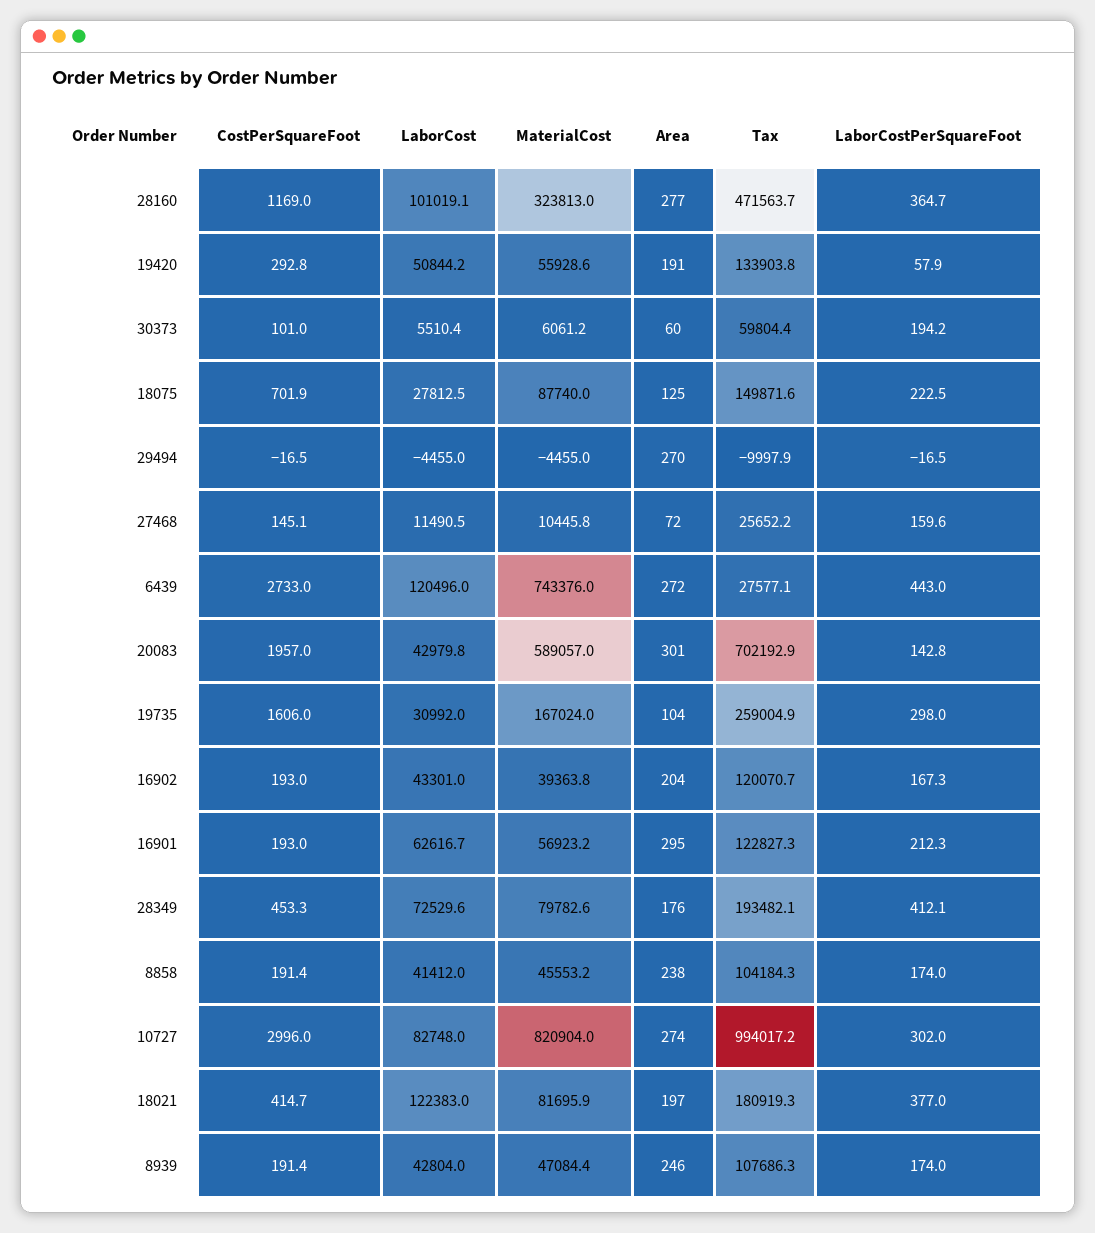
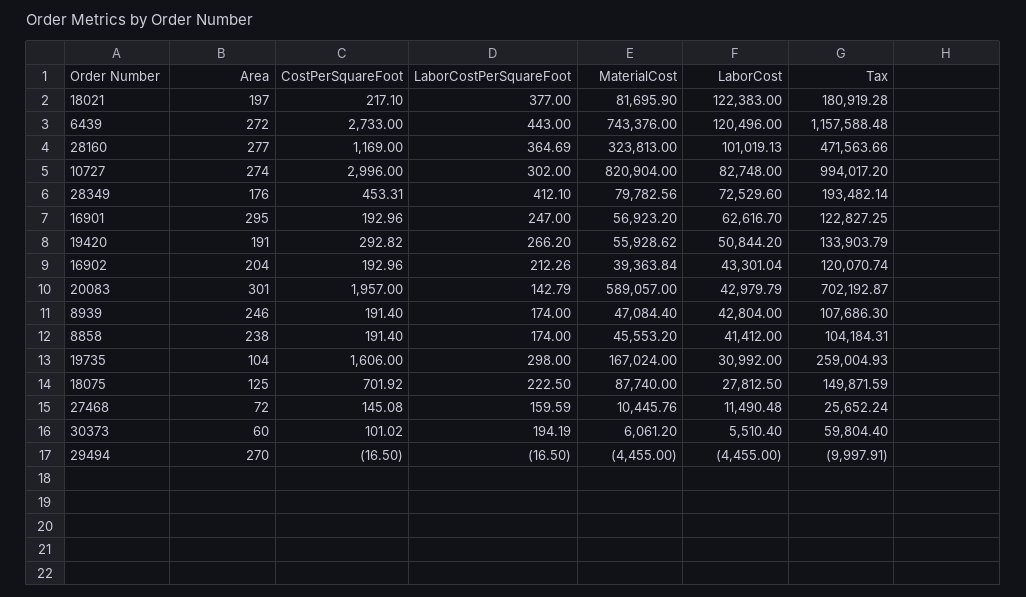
LaborCostPerSquareFoot, 19420: 57.9 -> 266.2
Tax, 6439: 27577.1 -> 1157588.48
LaborCostPerSquareFoot, 16902: 167.3 -> 212.26
LaborCostPerSquareFoot, 16901: 212.3 -> 247
CostPerSquareFoot, 18021: 414.7 -> 217.1

